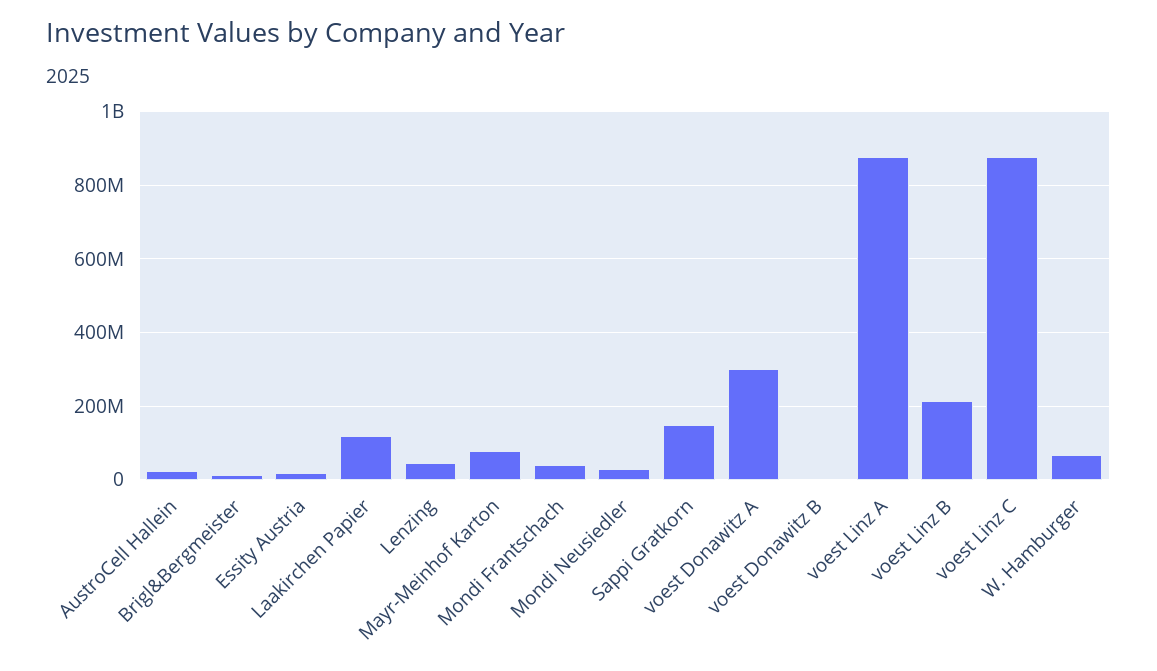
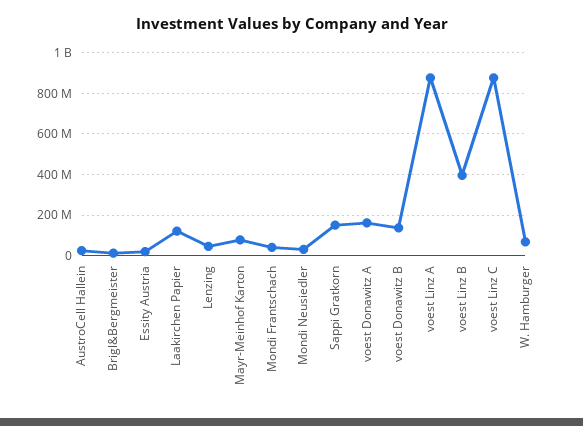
voest Donawitz A: 300000000 -> 150000000
voest Donawitz B: 0 -> 150000000
voest Linz B: 220000000 -> 400000000

